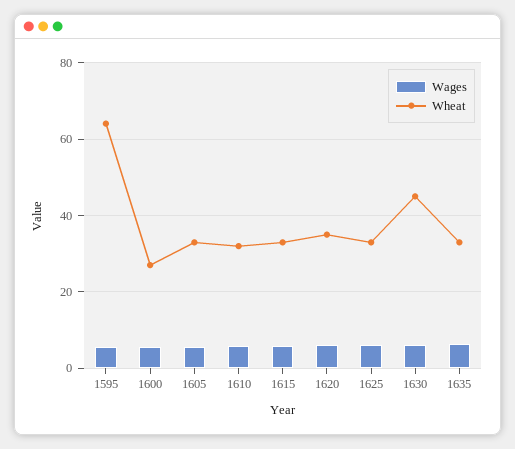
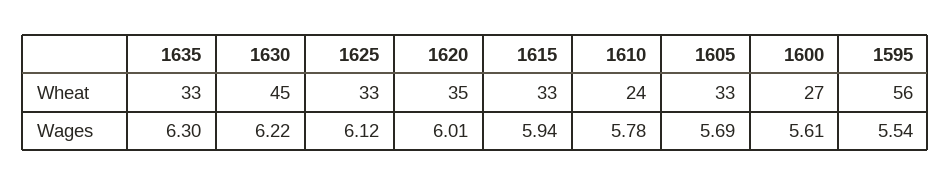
Wheat, 1595: 64 -> 56
Wheat, 1610: 32 -> 24

